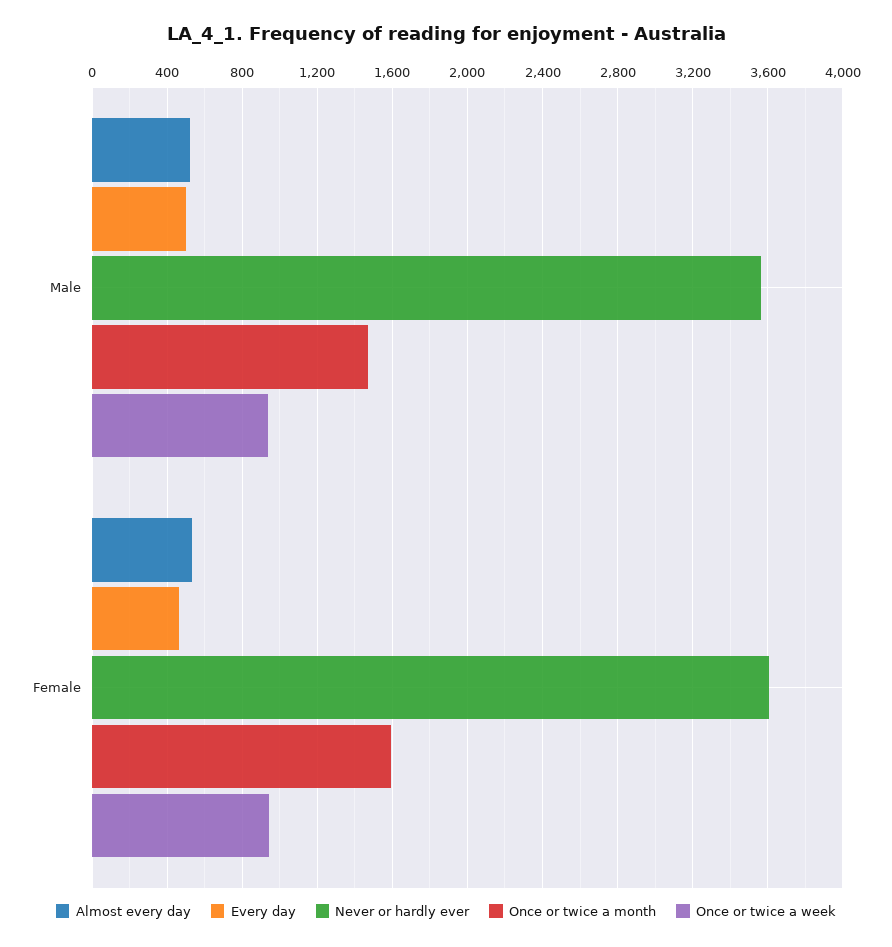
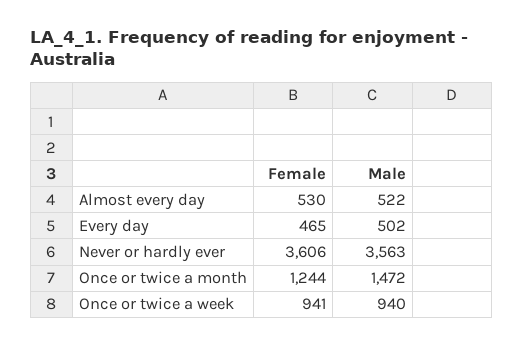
Once or twice a month, Female: 1600 -> 1244

